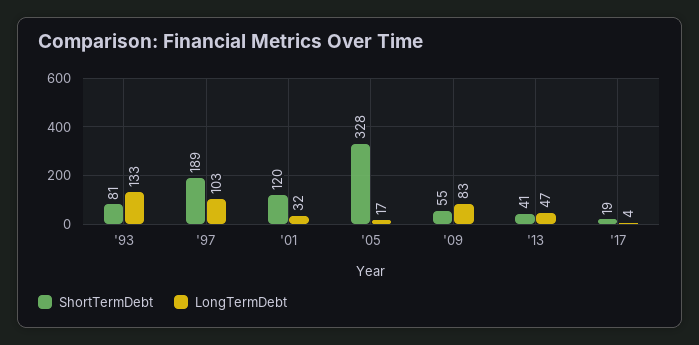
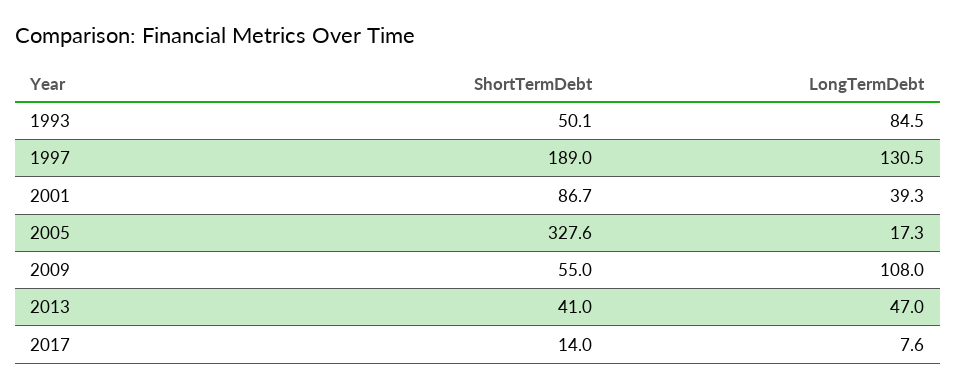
ShortTermDebt, '93: 81 -> 50.1
LongTermDebt, '93: 133 -> 84.5
LongTermDebt, '97: 103 -> 130.5
ShortTermDebt, '01: 120 -> 86.7
LongTermDebt, '01: 32 -> 39.3
LongTermDebt, '09: 83 -> 108
ShortTermDebt, '17: 19 -> 14
LongTermDebt, '17: 4 -> 7.6

